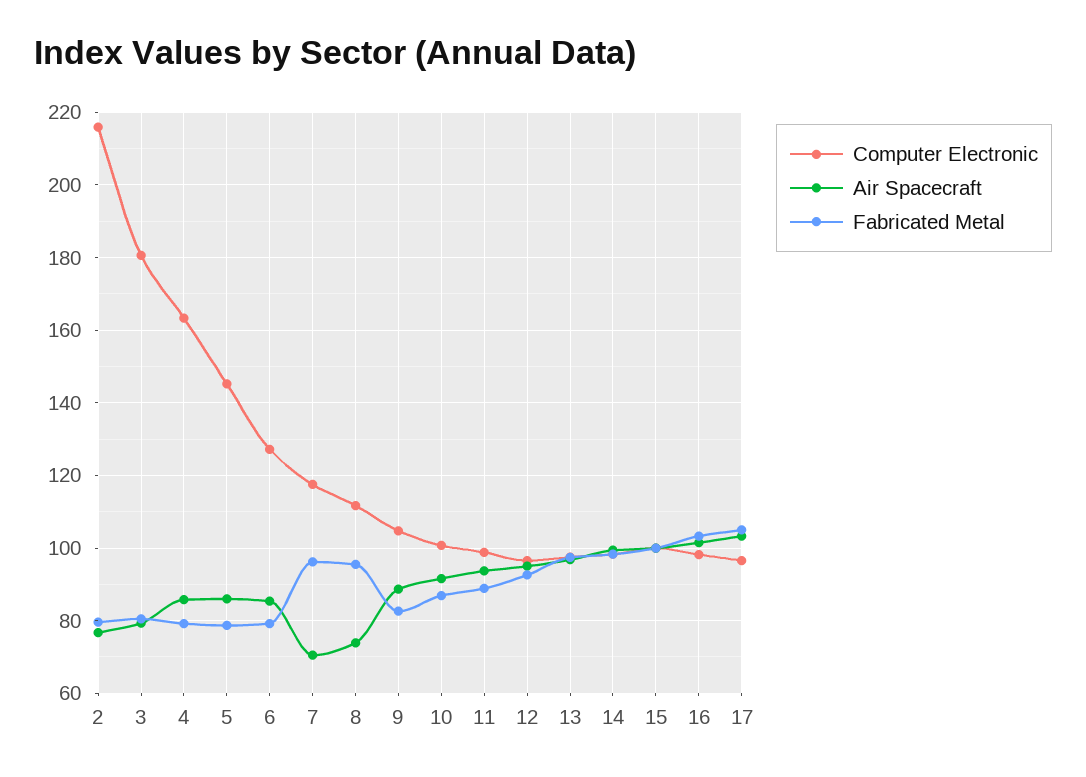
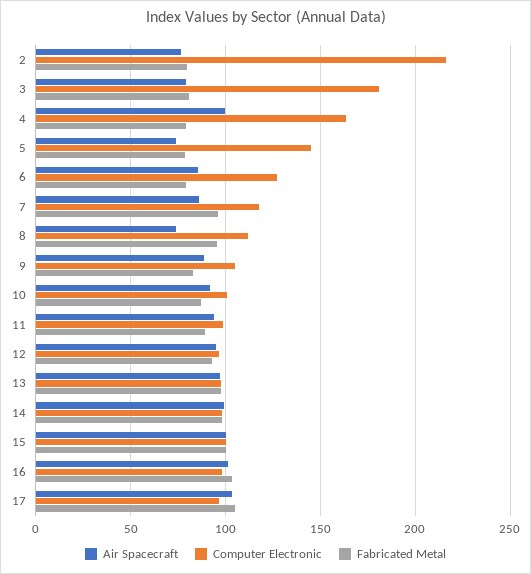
Air Spacecraft, 4: 86 -> 100
Air Spacecraft, 5: 86 -> 75
Air Spacecraft, 7: 70 -> 85

